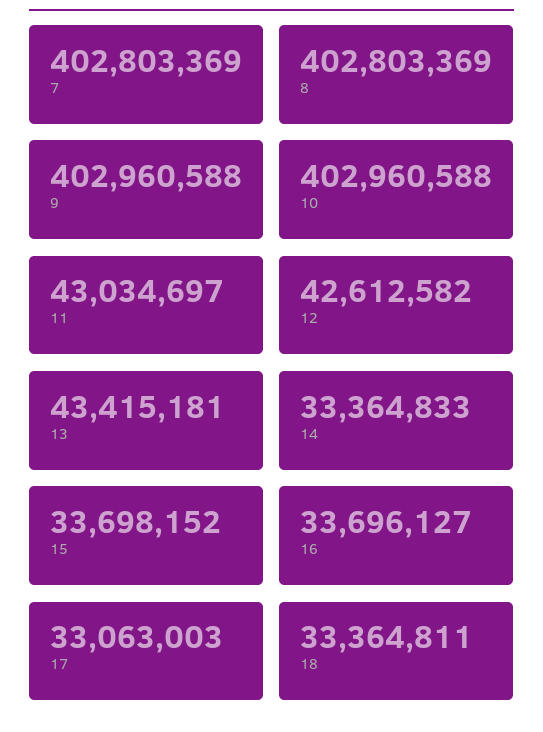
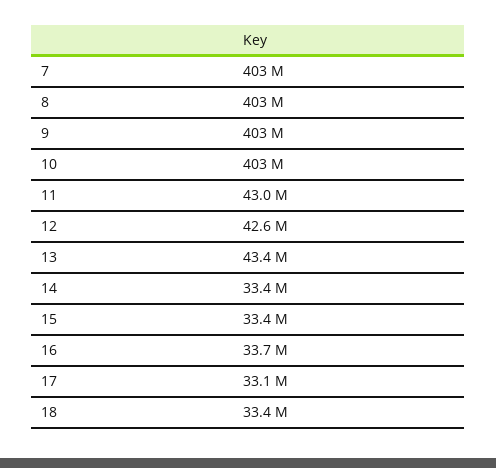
15: 33698152 -> 33400000

